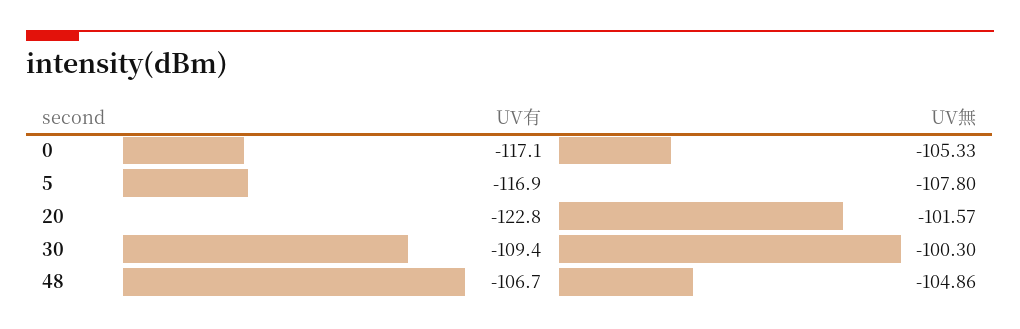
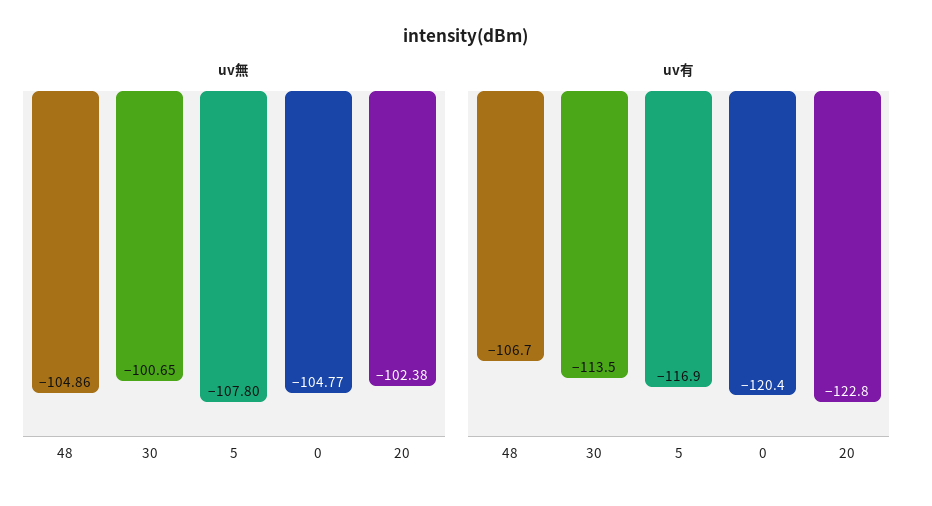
UV有, 0: -117.1 -> -120.4
UV無, 0: -105.33 -> -104.77
UV無, 20: -101.57 -> -102.38
UV有, 30: -109.4 -> -113.5
UV無, 30: -100.3 -> -100.65

